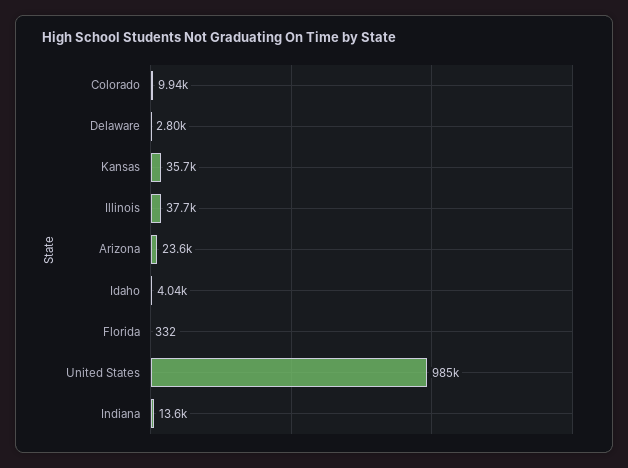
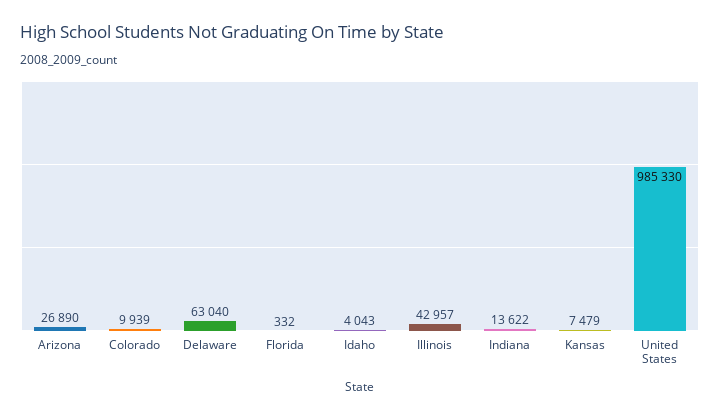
Delaware: 2800 -> 63040
Kansas: 35700 -> 7479
Illinois: 37700 -> 42957
Arizona: 23600 -> 26890

